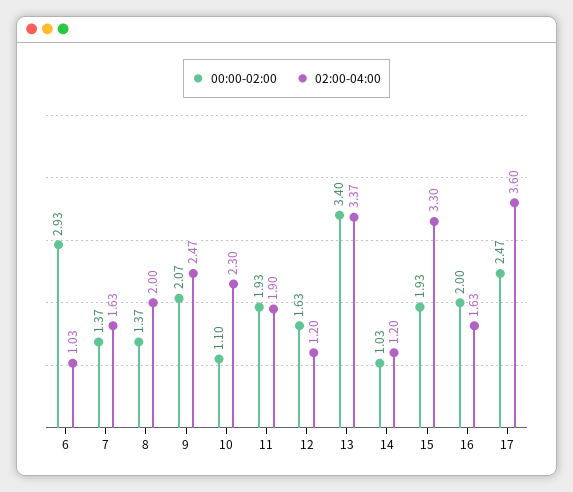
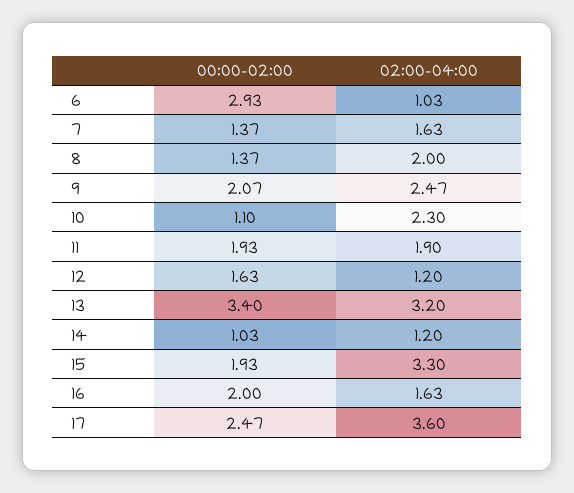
02:00-04:00, 13: 3.37 -> 3.2

